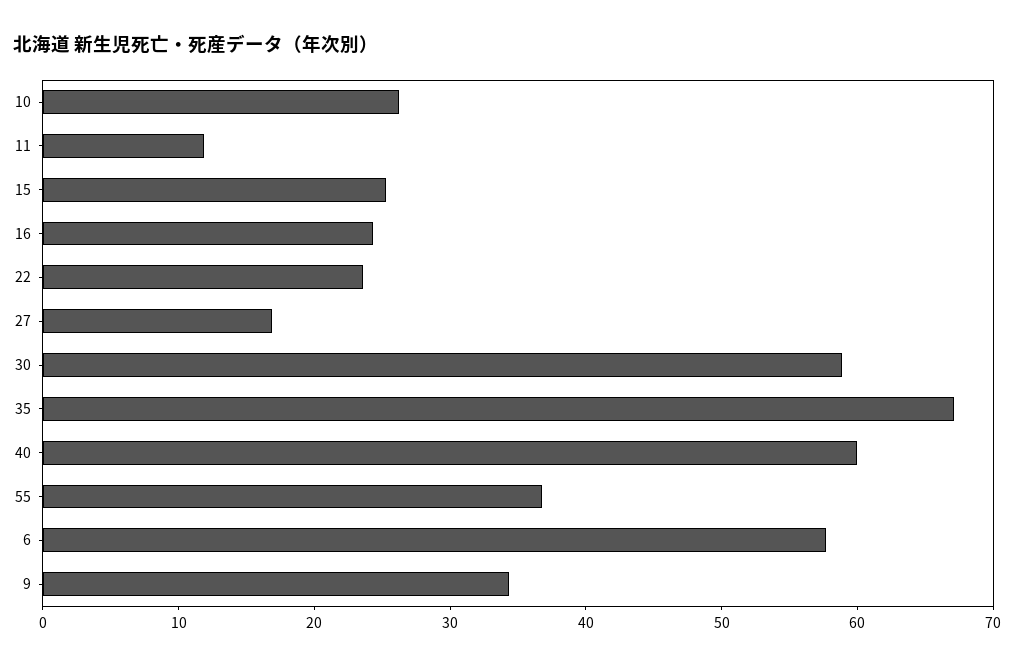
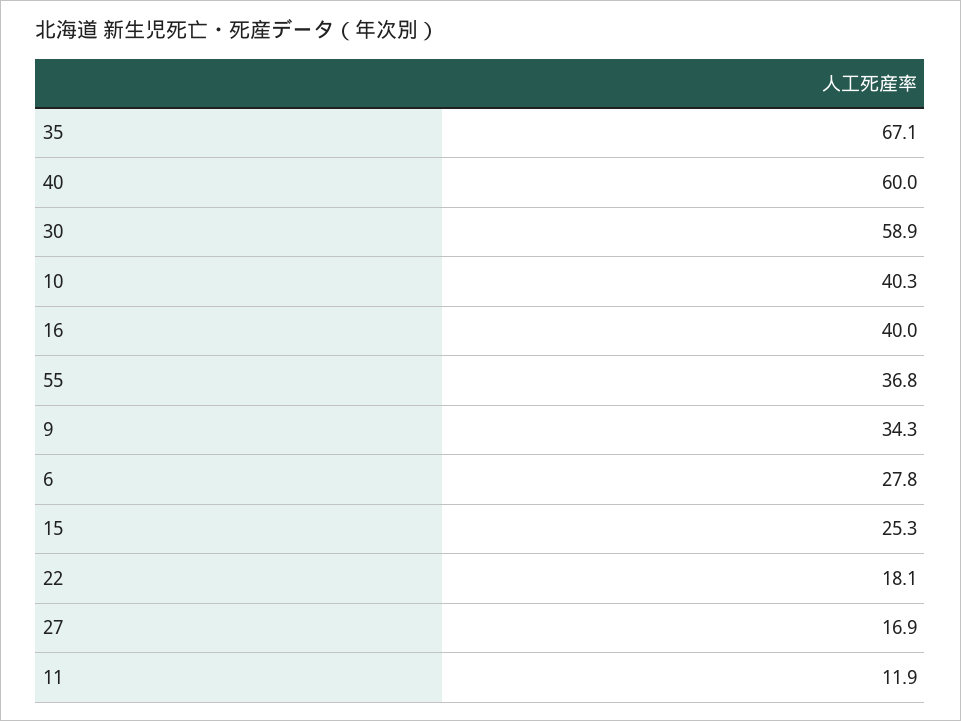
10: 26 -> 40.3
16: 24 -> 40
22: 24 -> 18.1
6: 58 -> 27.8

